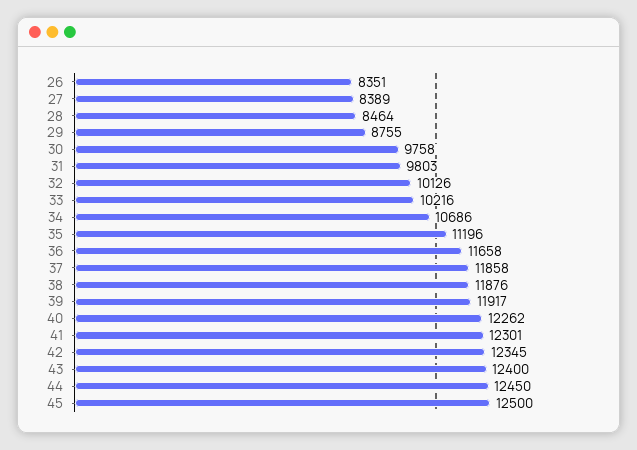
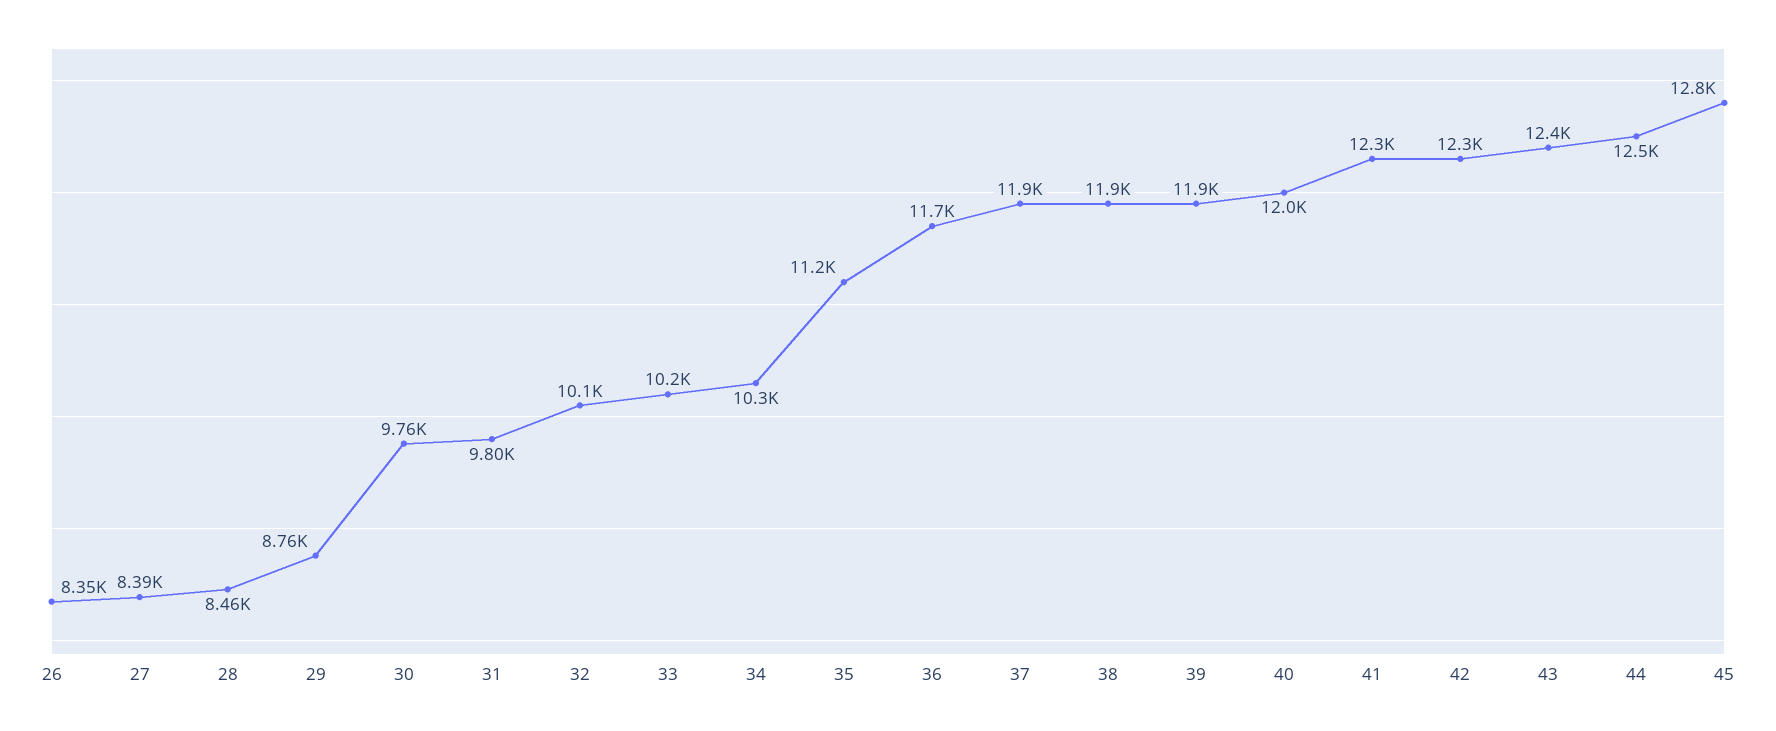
34: 10686 -> 10300
40: 12262 -> 12000
45: 12500 -> 12800

